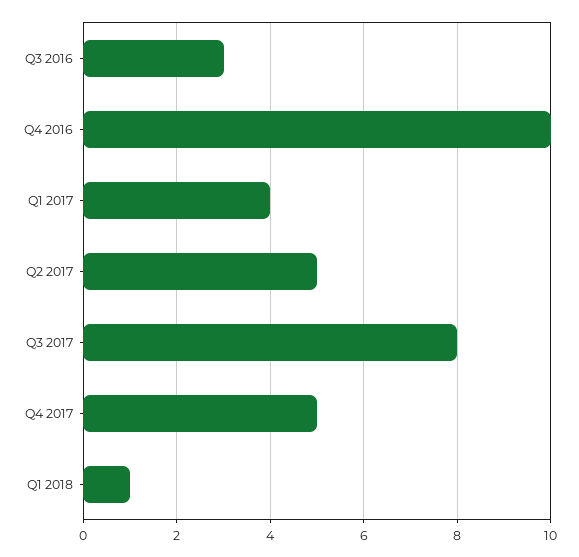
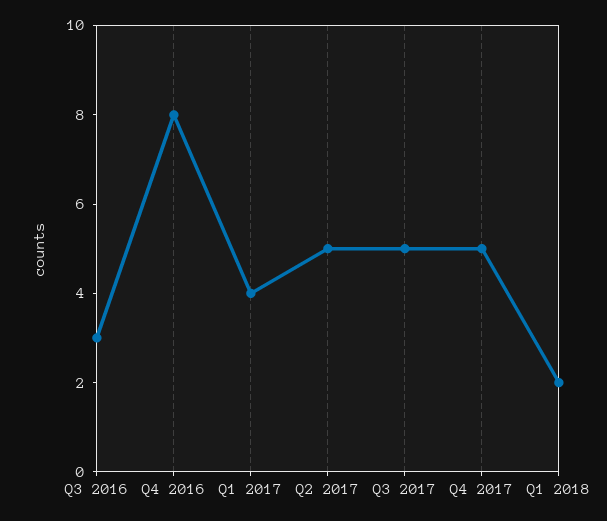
Q4 2016: 10 -> 8
Q3 2017: 8 -> 5
Q1 2018: 1 -> 2

